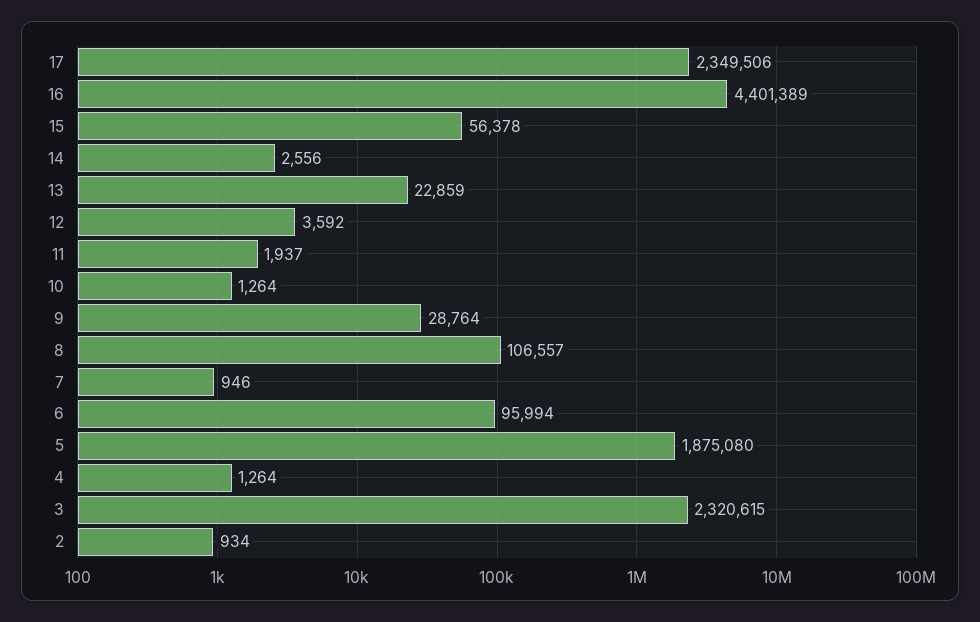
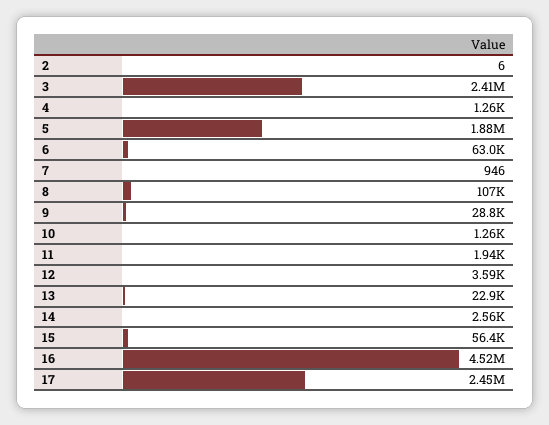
17: 2349506 -> 2450000
16: 4401389 -> 4520000
6: 95994 -> 63000
3: 2320615 -> 2410000
2: 934 -> 6

